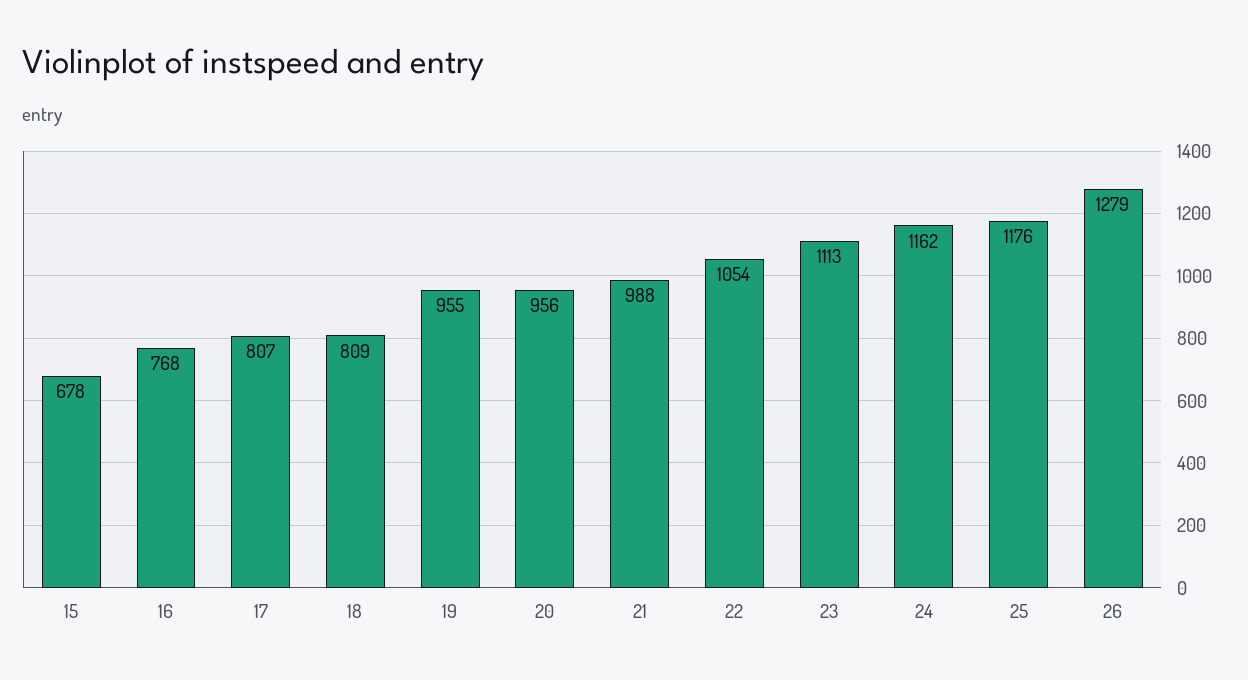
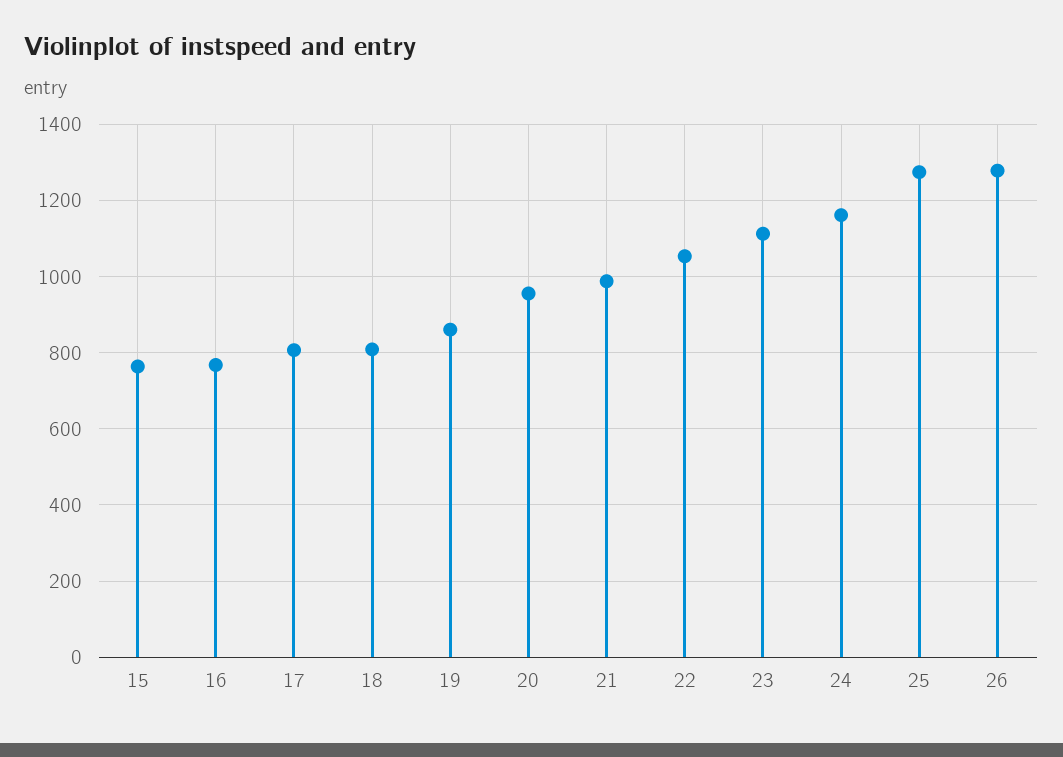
15: 678 -> 760
19: 955 -> 860
25: 1176 -> 1280

